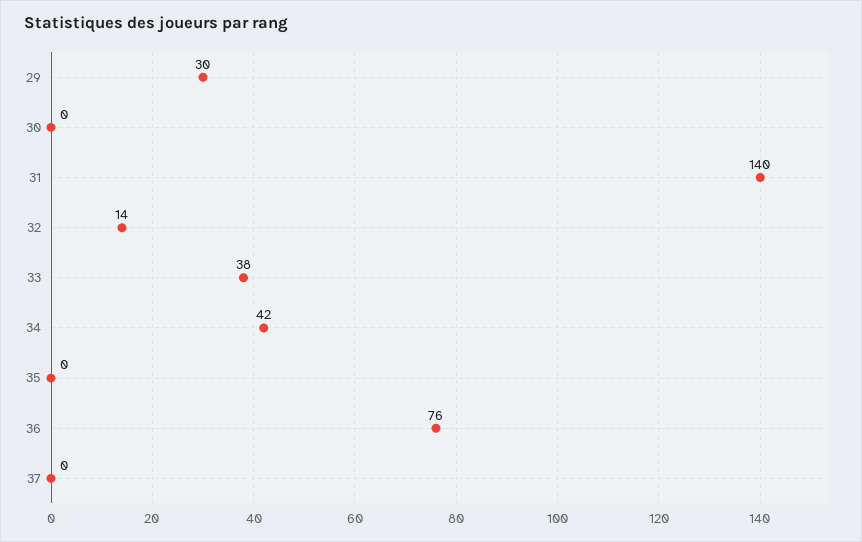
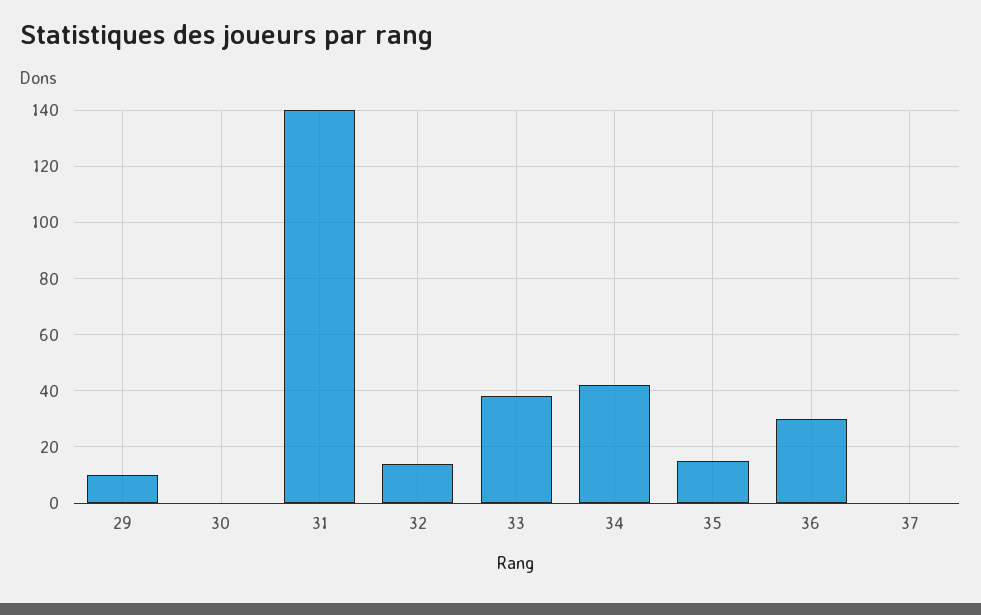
29: 30 -> 10
35: 0 -> 15
36: 76 -> 30

